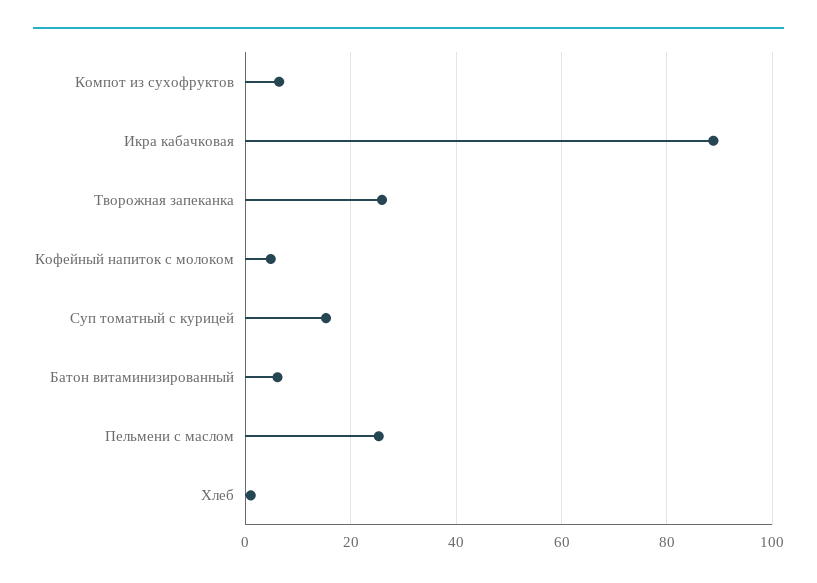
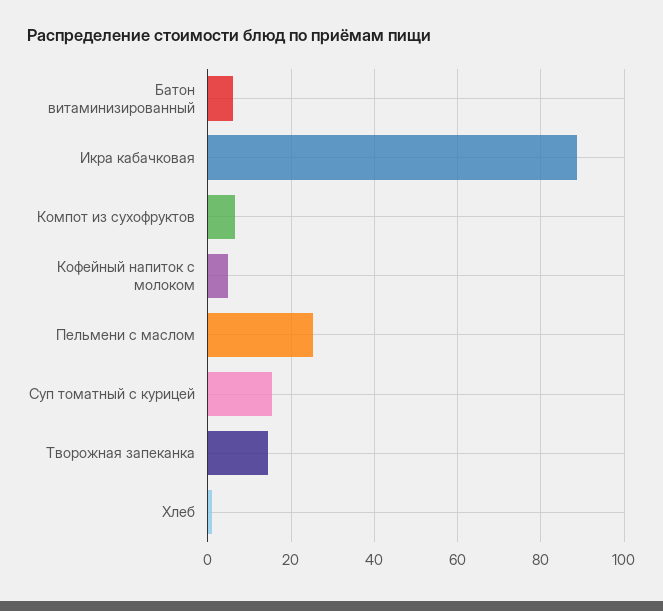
Творожная запеканка: 26 -> 14

